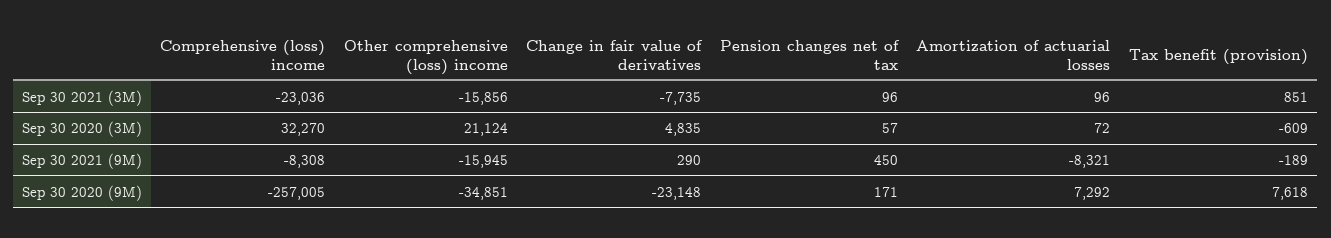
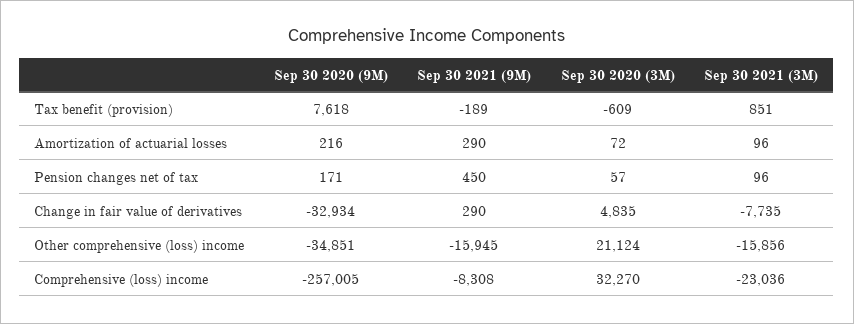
Amortization of actuarial losses, Sep 30 2021 (9M): -8321 -> 290
Change in fair value of derivatives, Sep 30 2020 (9M): -23148 -> -32934
Amortization of actuarial losses, Sep 30 2020 (9M): 7292 -> 216

